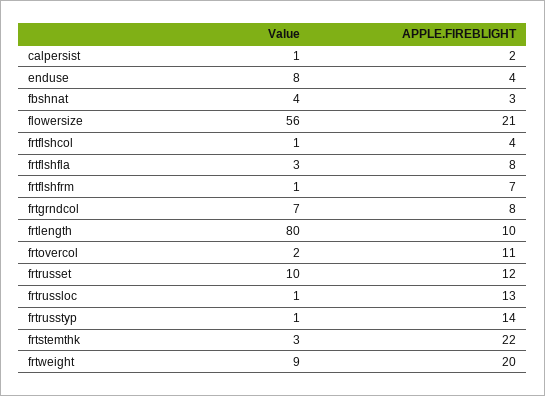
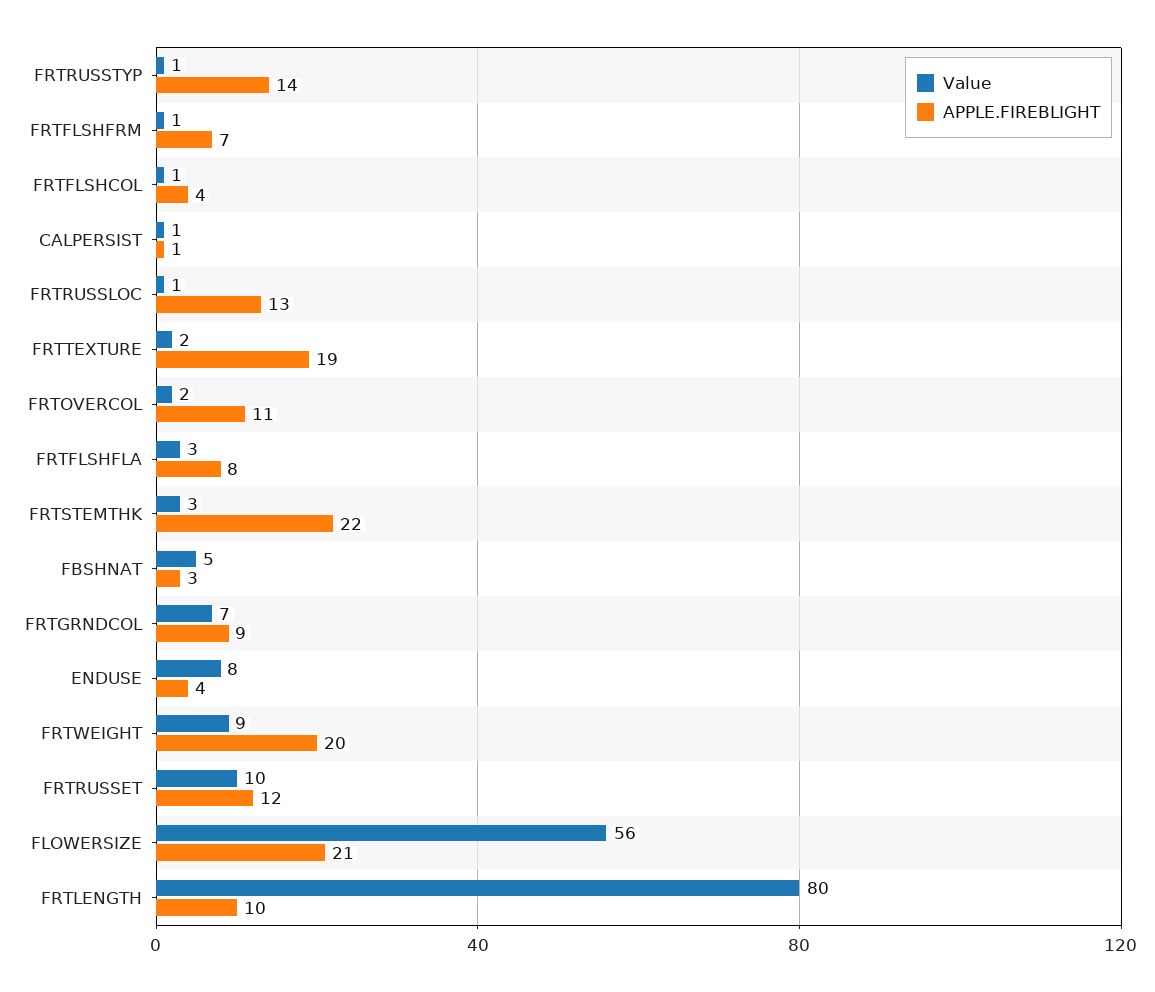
APPLE.FIREBLIGHT, calpersist: 2 -> 1
Value, fbshnat: 4 -> 5
APPLE.FIREBLIGHT, frtgrndcol: 8 -> 9
Value, FRTTEXTURE: none -> 2
APPLE.FIREBLIGHT, FRTTEXTURE: none -> 19

